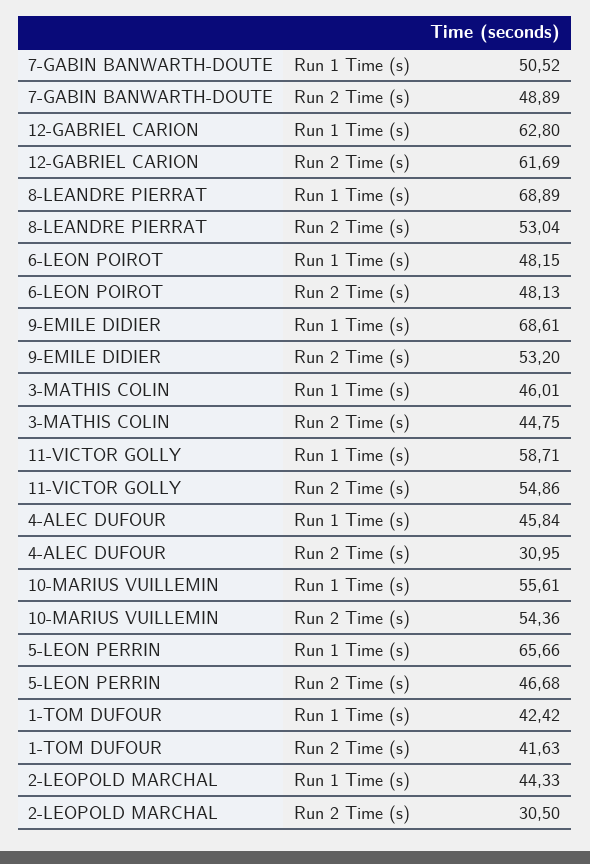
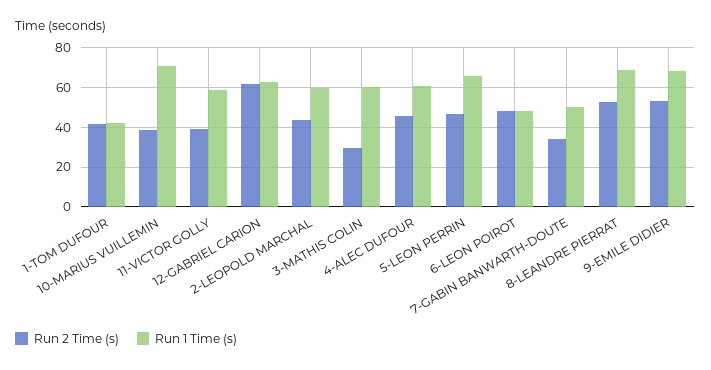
Run 2 Time (s), 7-GABIN BANWARTH-DOUTE: 48.89 -> 35
Run 1 Time (s), 3-MATHIS COLIN: 46.01 -> 60
Run 2 Time (s), 3-MATHIS COLIN: 44.75 -> 30
Run 2 Time (s), 11-VICTOR GOLLY: 54.86 -> 40
Run 1 Time (s), 4-ALEC DUFOUR: 45.84 -> 60
Run 2 Time (s), 4-ALEC DUFOUR: 30.95 -> 45
Run 1 Time (s), 10-MARIUS VUILLEMIN: 55.61 -> 70
Run 2 Time (s), 10-MARIUS VUILLEMIN: 54.36 -> 40
Run 1 Time (s), 2-LEOPOLD MARCHAL: 44.33 -> 60
Run 2 Time (s), 2-LEOPOLD MARCHAL: 30.5 -> 45

